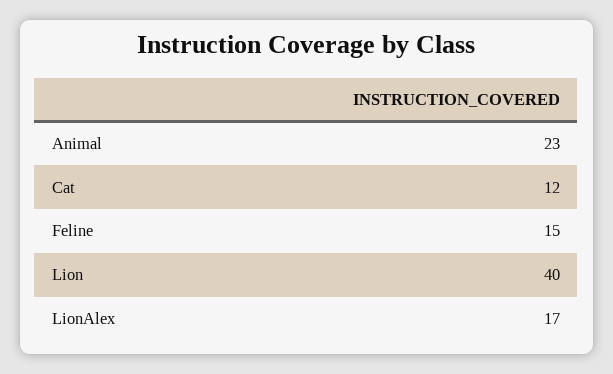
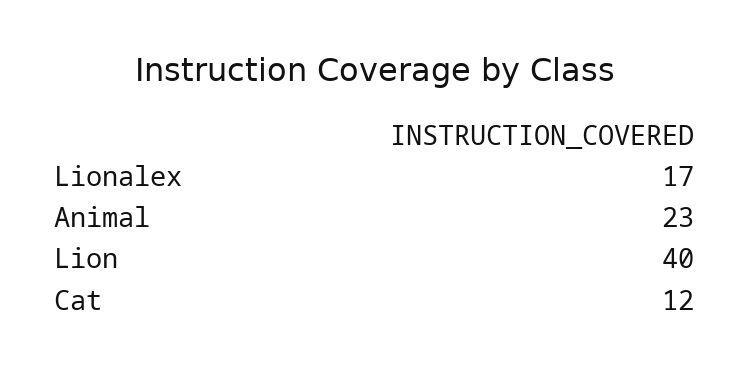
Feline: 15 -> none

